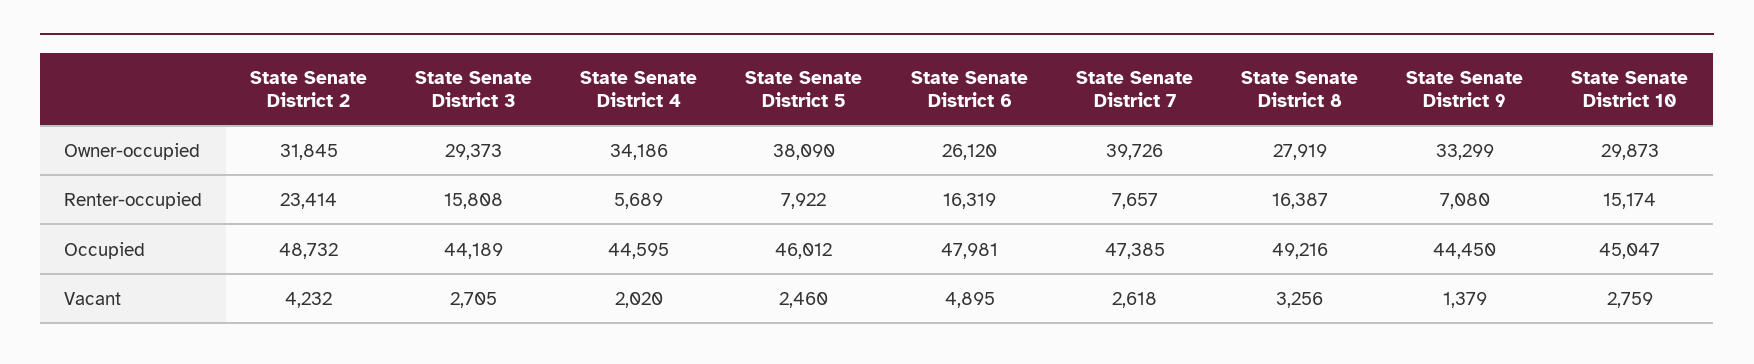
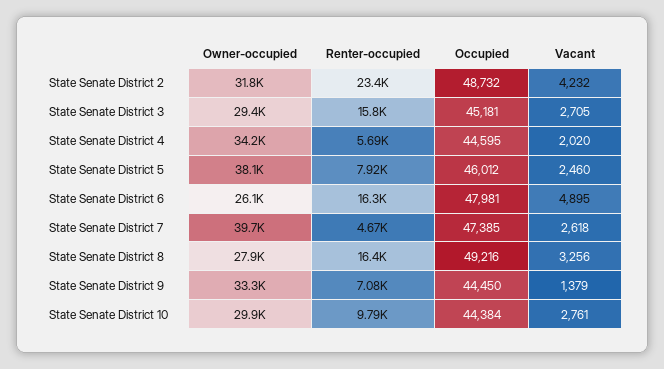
State Senate District 7, Renter-occupied: 7657 -> 4670
State Senate District 10, Renter-occupied: 15174 -> 9790
State Senate District 3, Occupied: 44189 -> 45181
State Senate District 10, Occupied: 45047 -> 44384
State Senate District 10, Vacant: 2759 -> 2761

